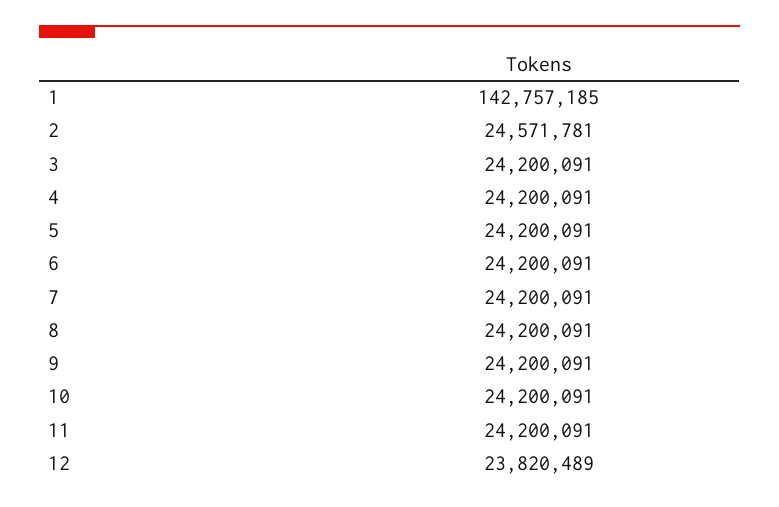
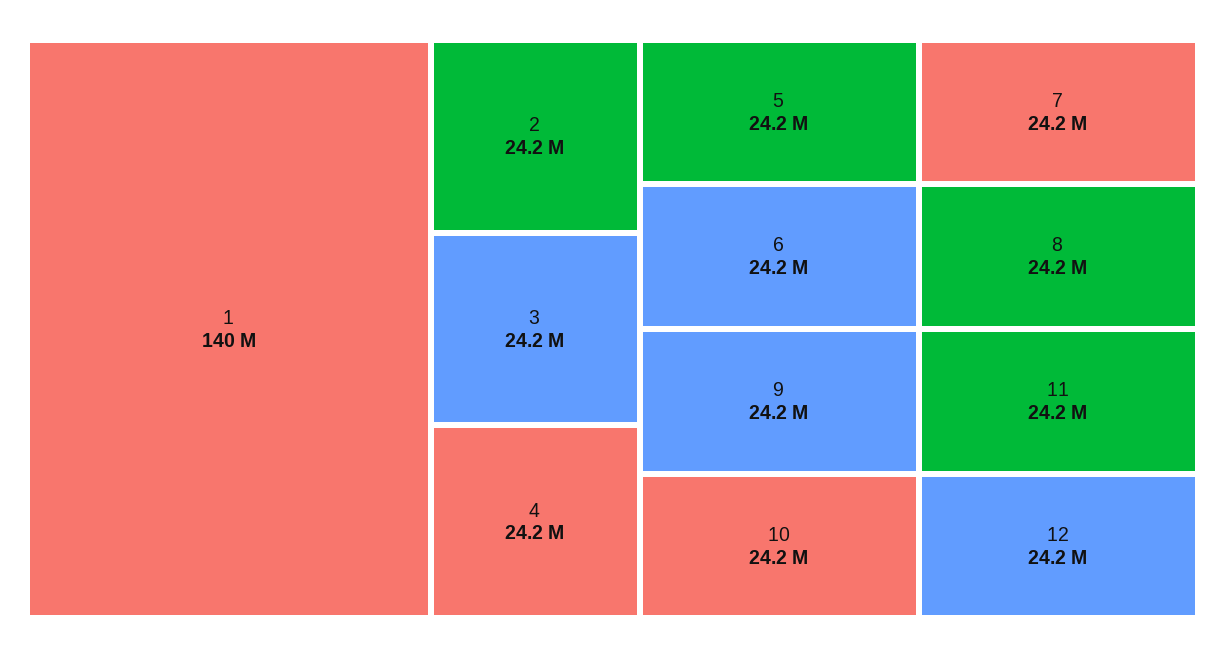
1: 142757185 -> 140000000
2: 24571781 -> 24200000
12: 23820489 -> 24200000

